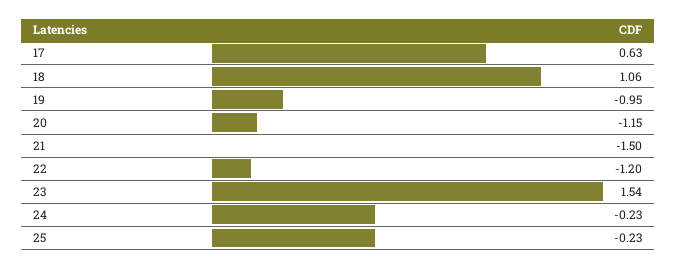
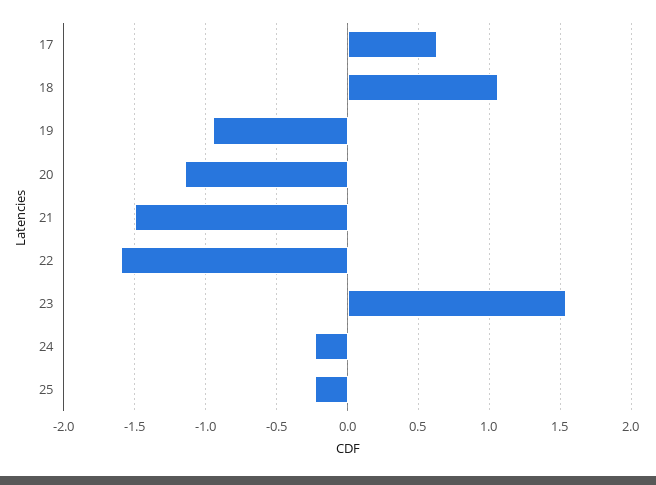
22: -1.2 -> -1.6

